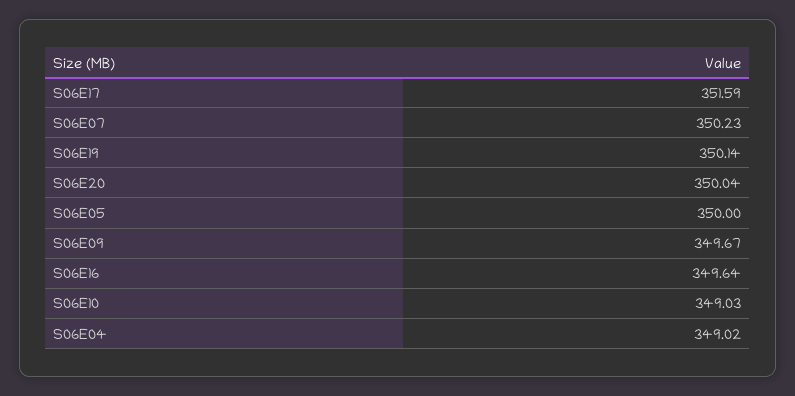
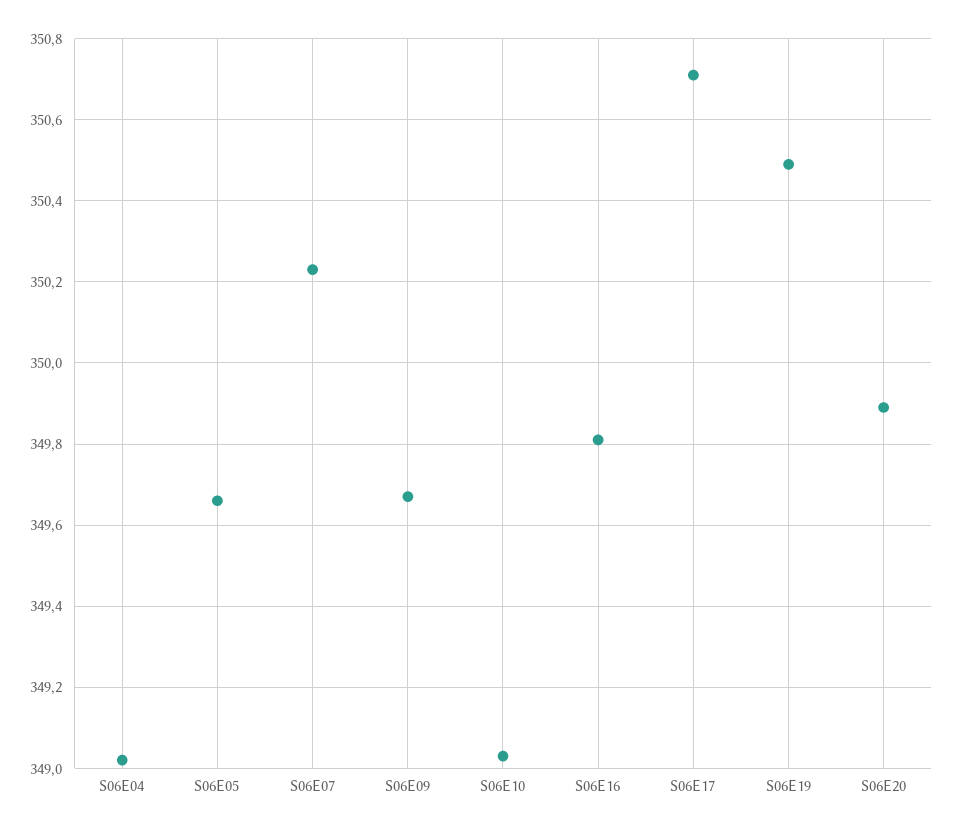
S06E17: 351.59 -> 350.7
S06E19: 350.14 -> 350.5
S06E20: 350.04 -> 349.9
S06E05: 350 -> 349.65
S06E16: 349.64 -> 349.8

